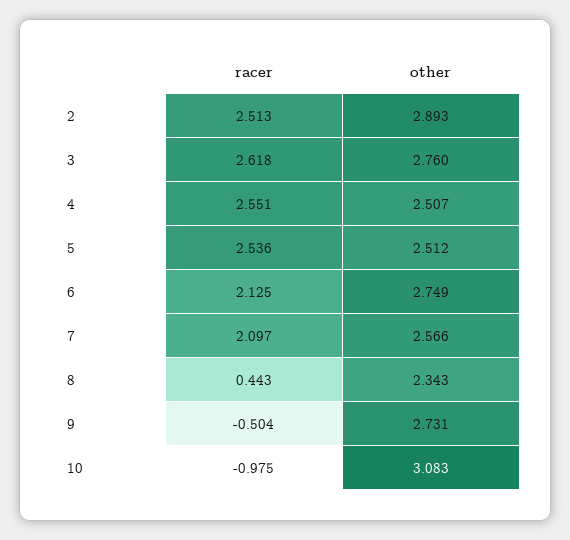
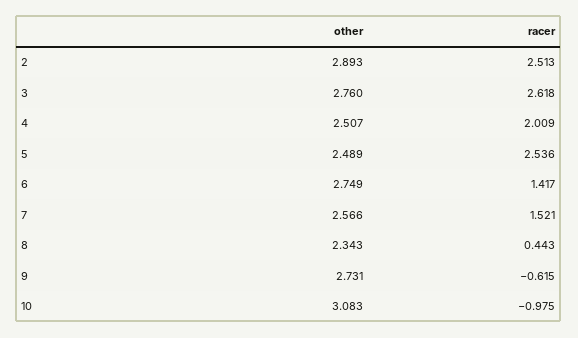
racer, 4: 2.551 -> 2.009
other, 5: 2.512 -> 2.489
racer, 6: 2.125 -> 1.417
racer, 7: 2.097 -> 1.521
racer, 9: -0.504 -> -0.615

